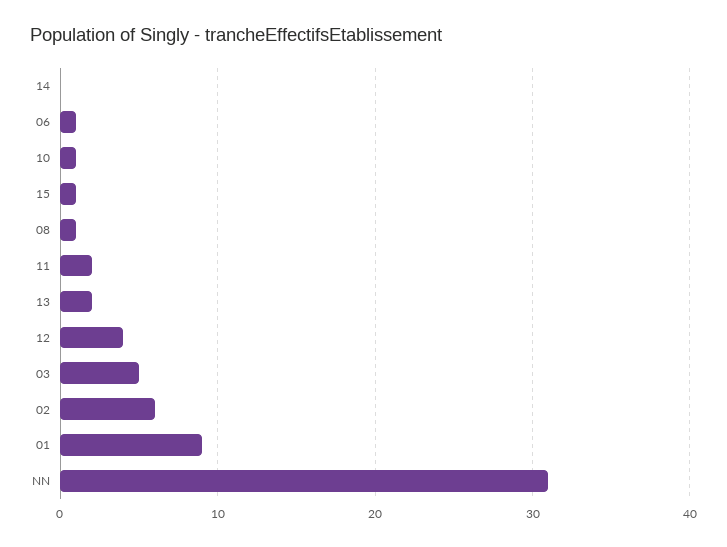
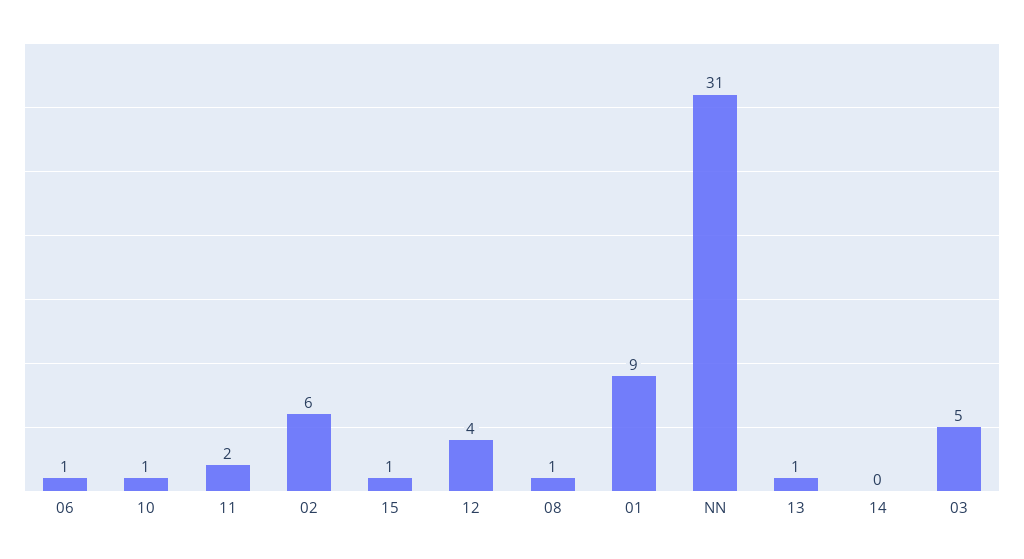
13: 2 -> 1

